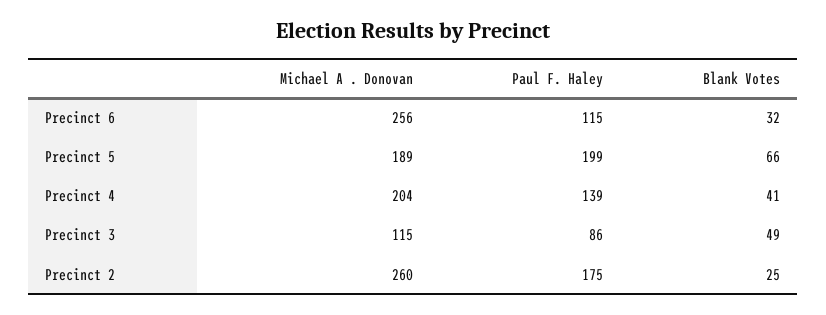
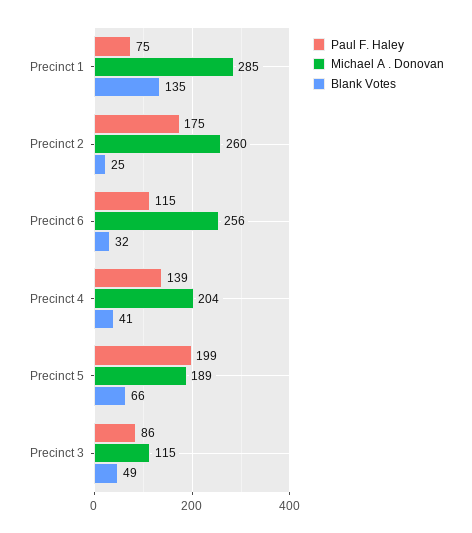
Paul F. Haley, Precinct 1: none -> 75
Michael A . Donovan, Precinct 1: none -> 285
Blank Votes, Precinct 1: none -> 135

